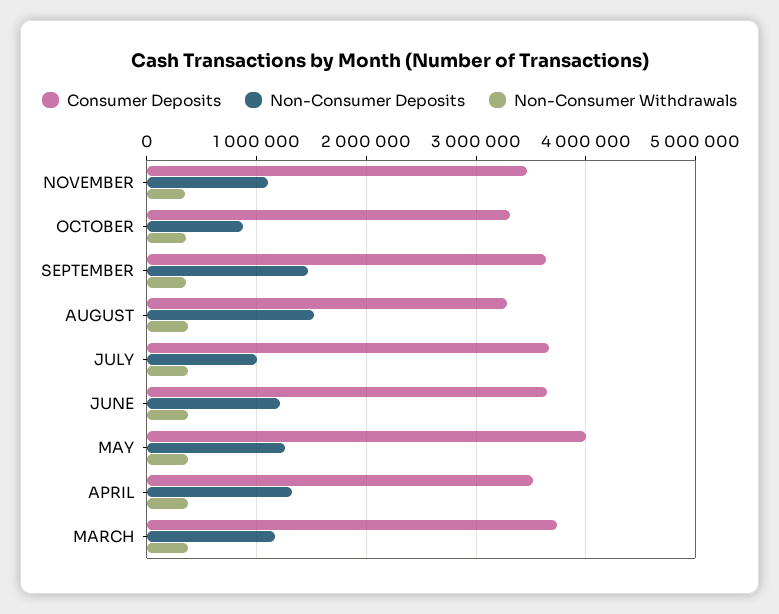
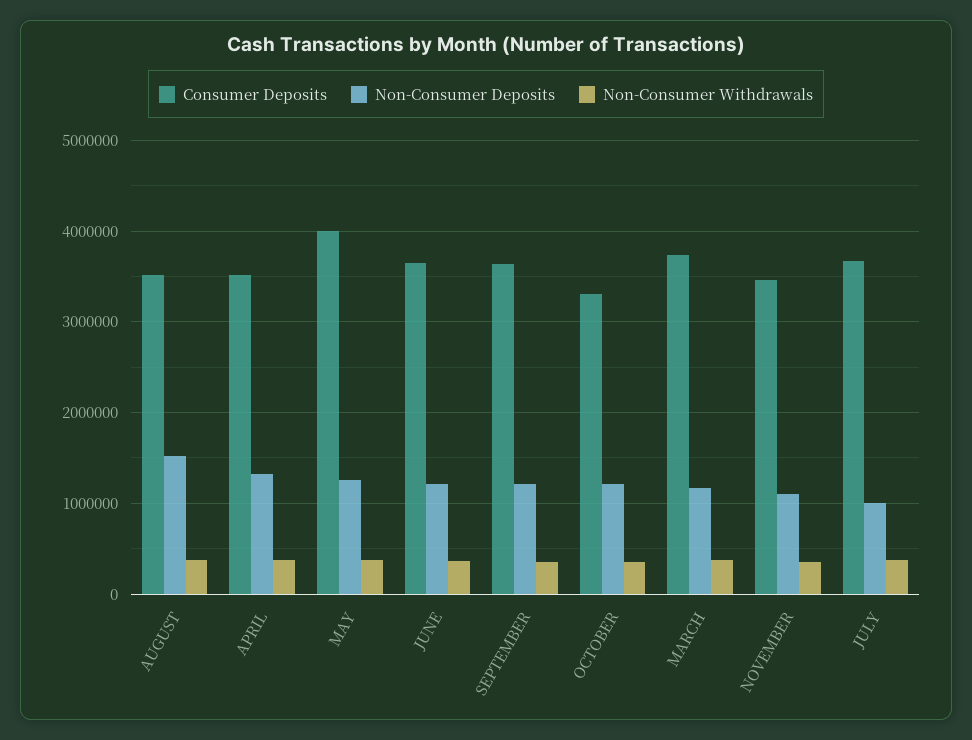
Non-Consumer Deposits, OCTOBER: 900000 -> 1200000
Non-Consumer Deposits, SEPTEMBER: 1500000 -> 1200000
Consumer Deposits, AUGUST: 3300000 -> 3500000

